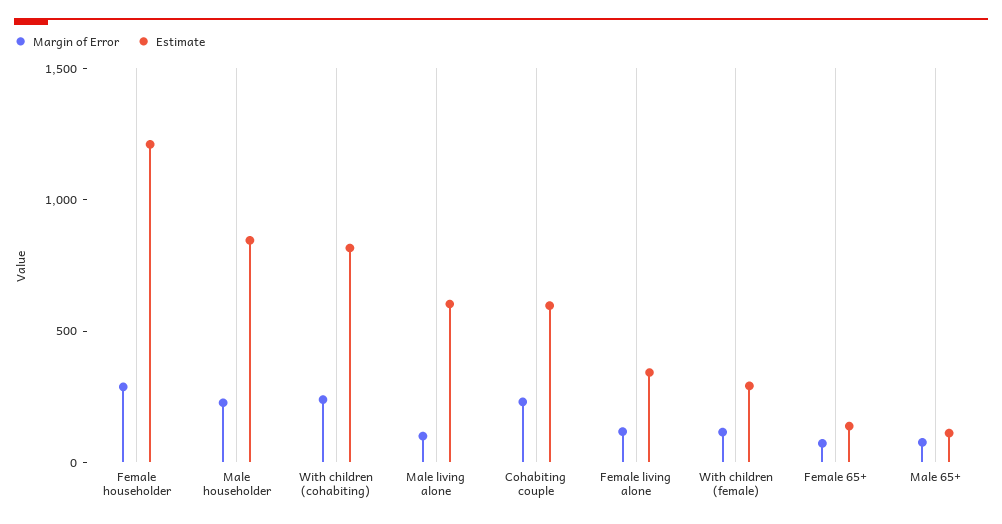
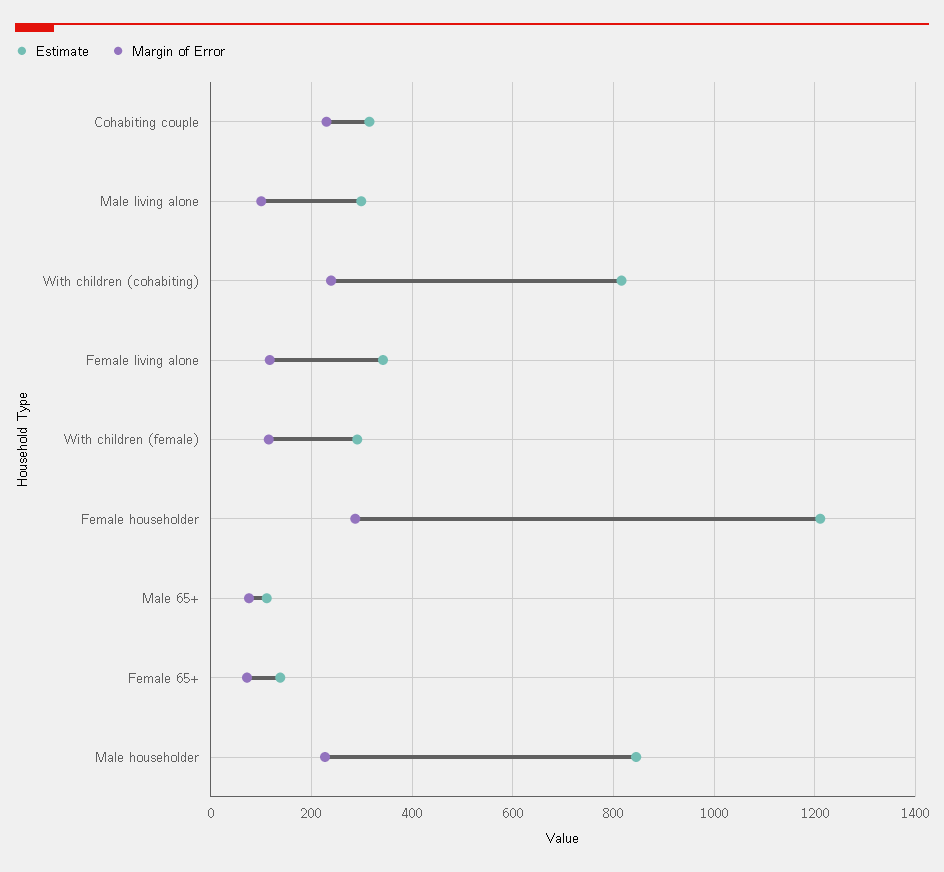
Estimate, Male living alone: 600 -> 300
Estimate, Cohabiting couple: 600 -> 320

